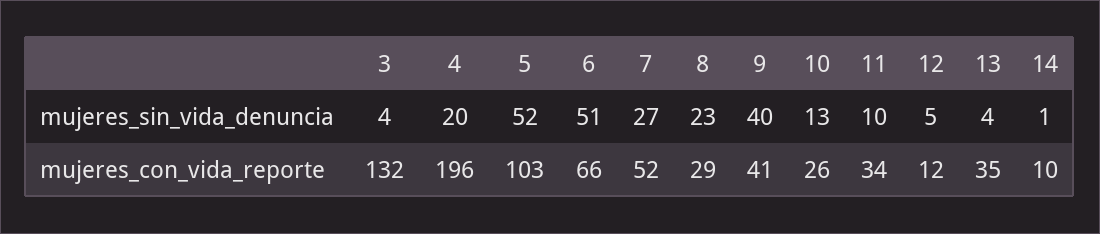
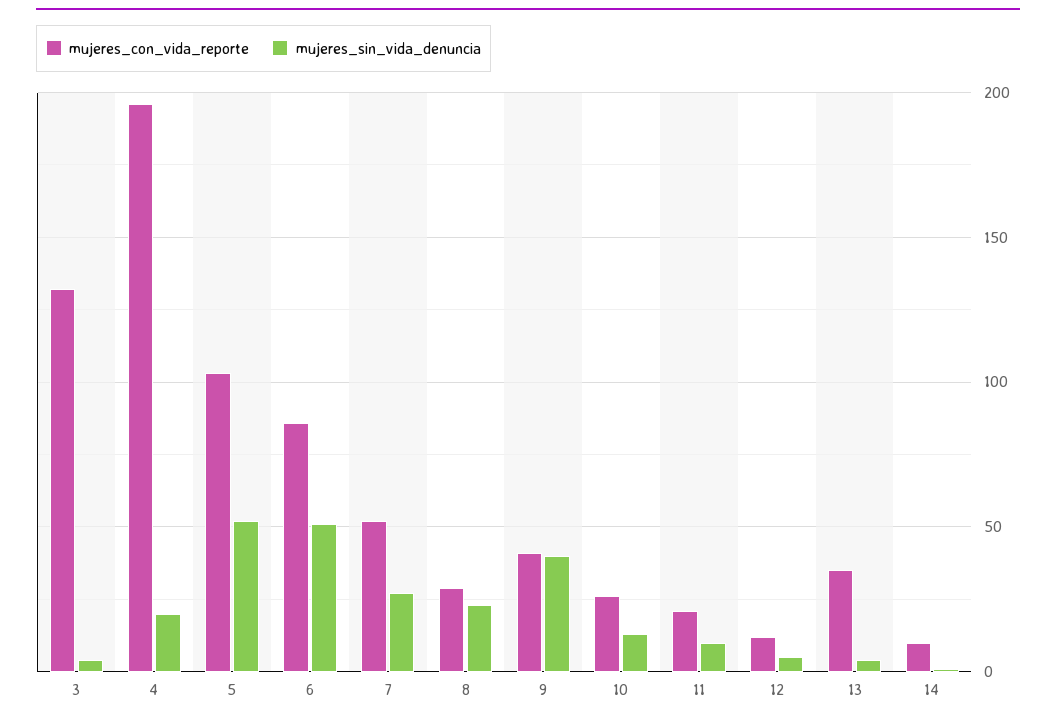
mujeres_con_vida_reporte, 6: 66 -> 85
mujeres_con_vida_reporte, 11: 34 -> 20

